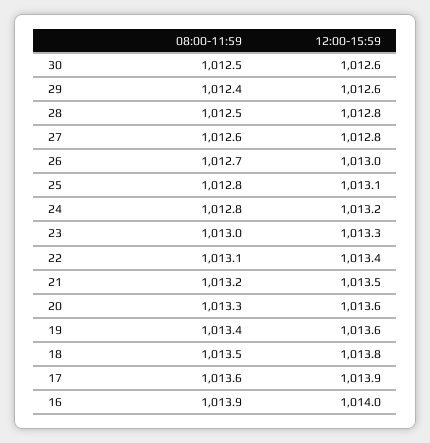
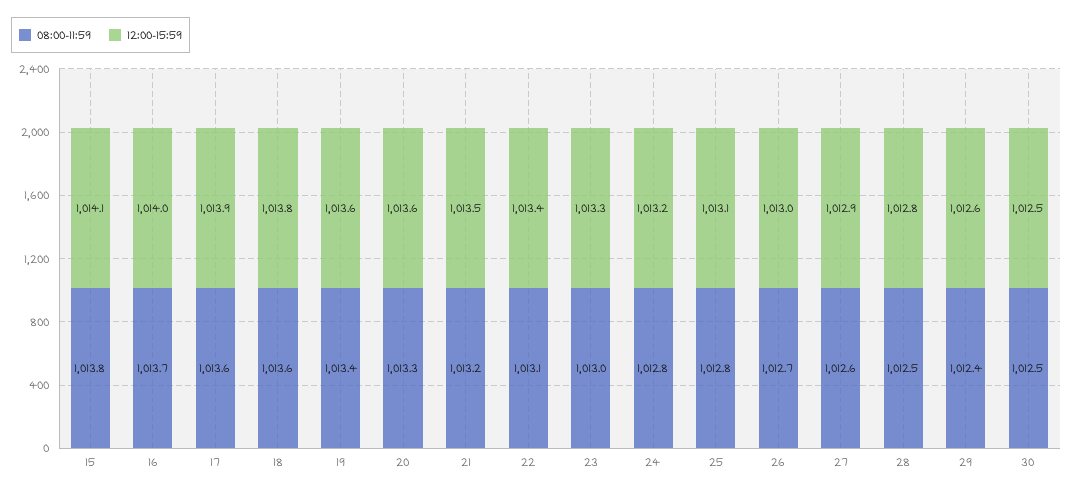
12:00-15:59, 30: 1012.6 -> 1012.5
12:00-15:59, 27: 1012.8 -> 1012.9
08:00-11:59, 18: 1013.5 -> 1013.6
08:00-11:59, 16: 1013.9 -> 1013.7
08:00-11:59, 15: none -> 1013.8
12:00-15:59, 15: none -> 1014.1

